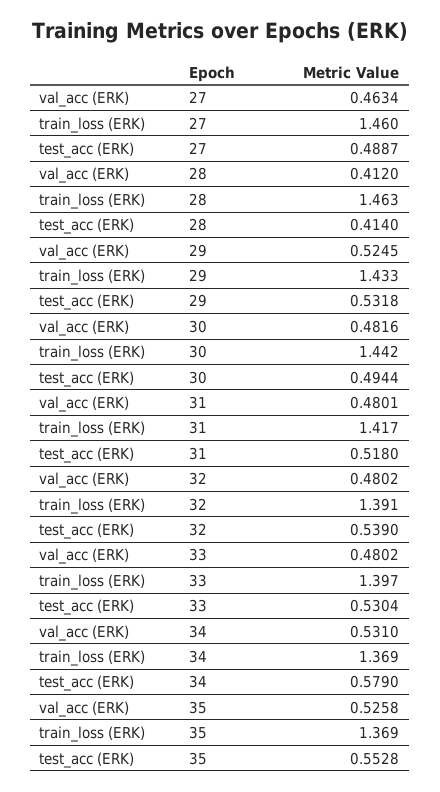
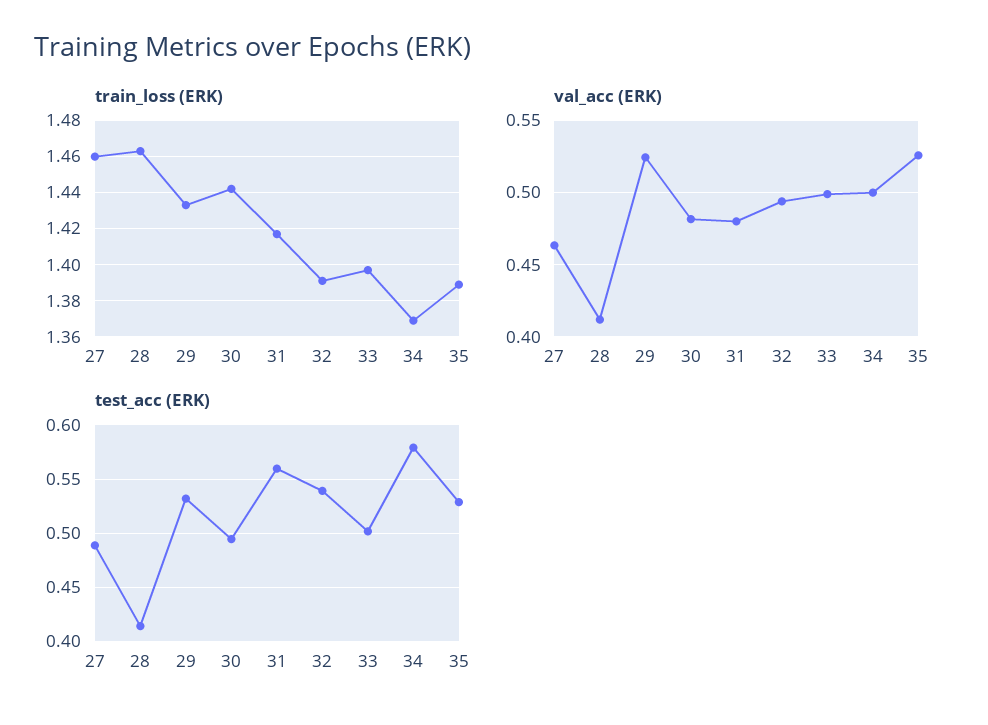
test_acc (ERK), 31: 0.518 -> 0.56
val_acc (ERK), 32: 0.4802 -> 0.495
val_acc (ERK), 33: 0.4802 -> 0.5
test_acc (ERK), 33: 0.5304 -> 0.5
val_acc (ERK), 34: 0.531 -> 0.5
train_loss (ERK), 35: 1.369 -> 1.39
test_acc (ERK), 35: 0.5528 -> 0.53

